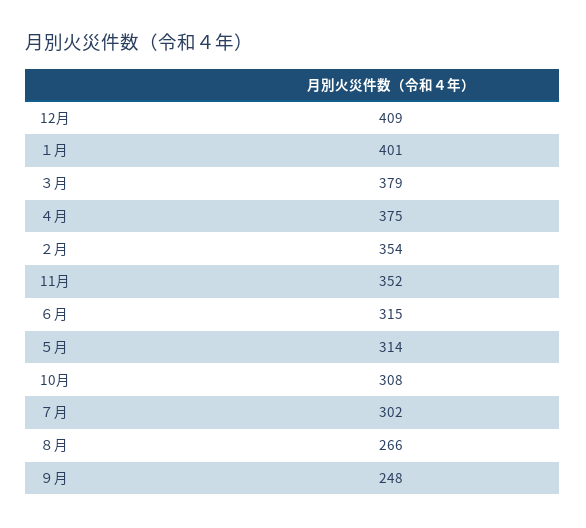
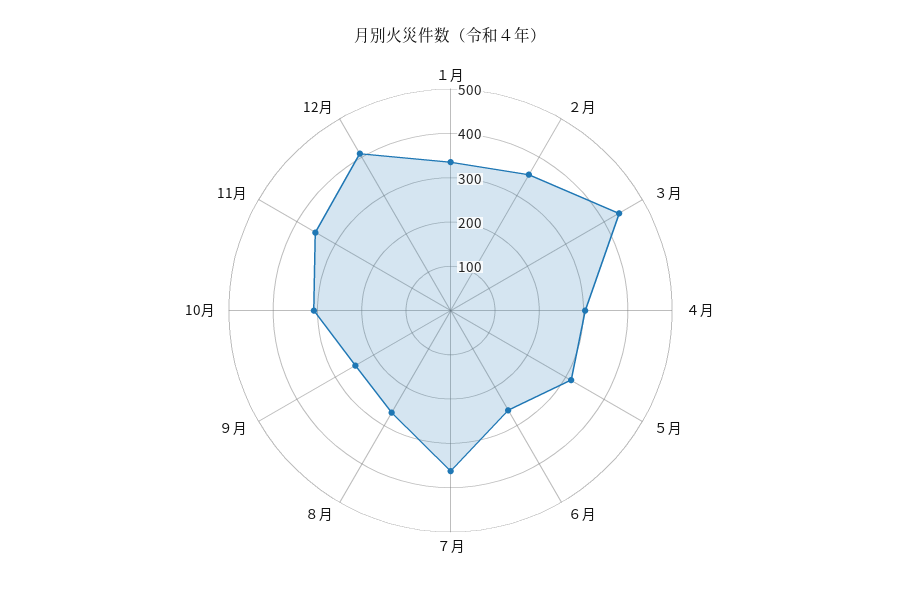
１月: 401 -> 340
３月: 379 -> 440
４月: 375 -> 300
６月: 315 -> 260
７月: 302 -> 360

